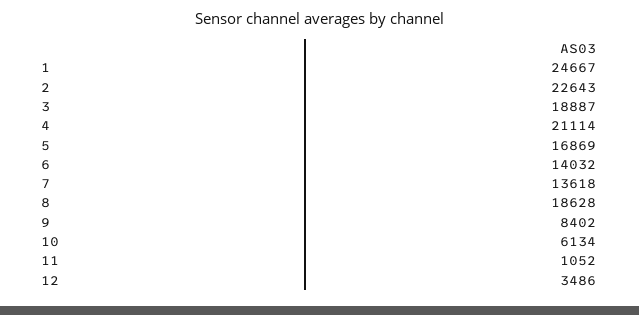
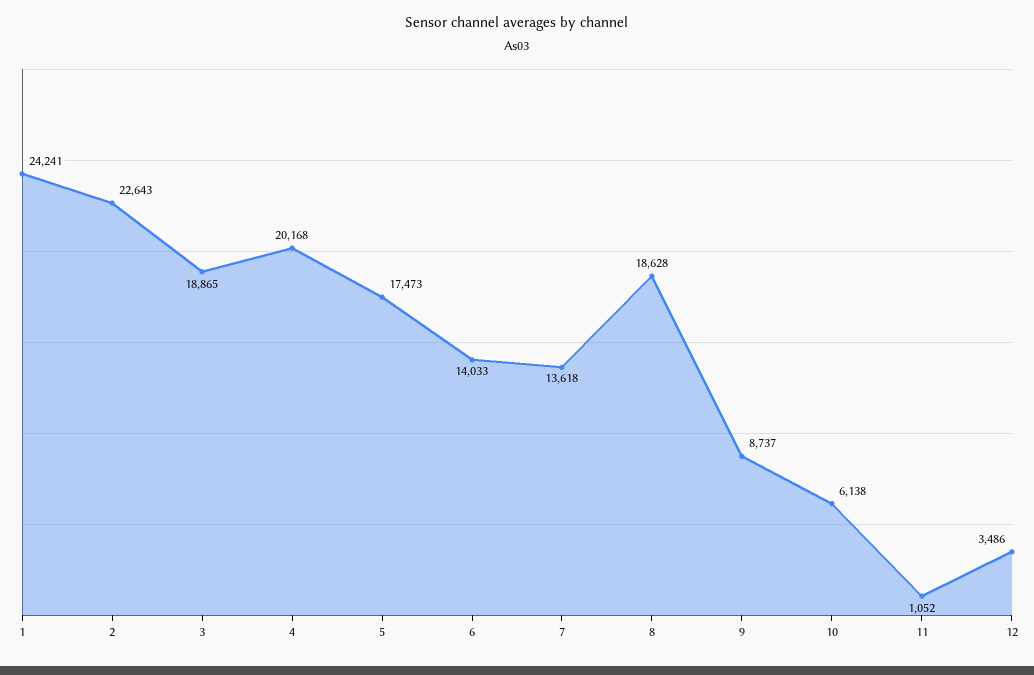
1: 24667 -> 24241
3: 18887 -> 18865
4: 21114 -> 20168
5: 16869 -> 17473
6: 14032 -> 14033
9: 8402 -> 8737
10: 6134 -> 6138

